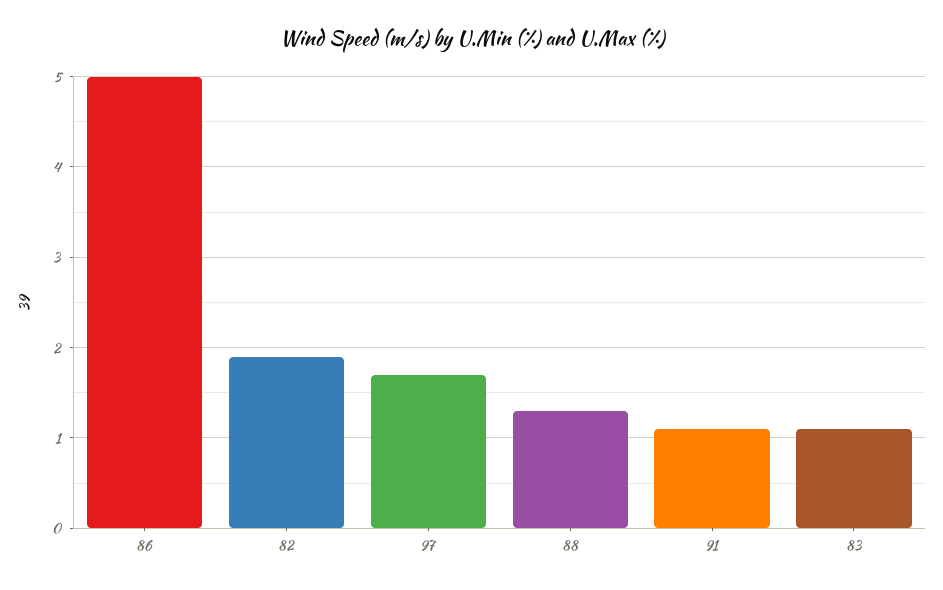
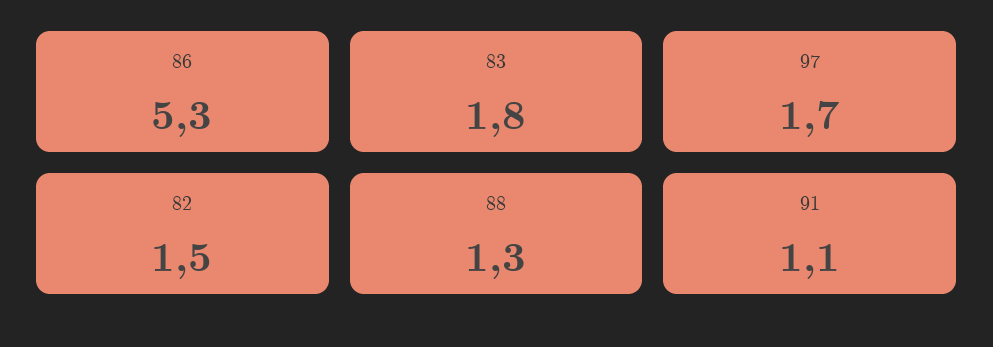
86: 5 -> 5.3
82: 1.9 -> 1.5
83: 1.1 -> 1.8

